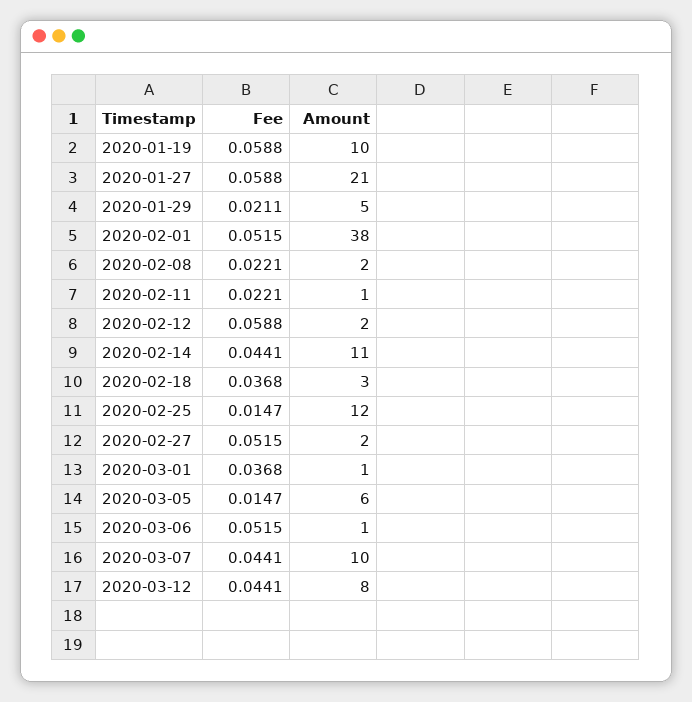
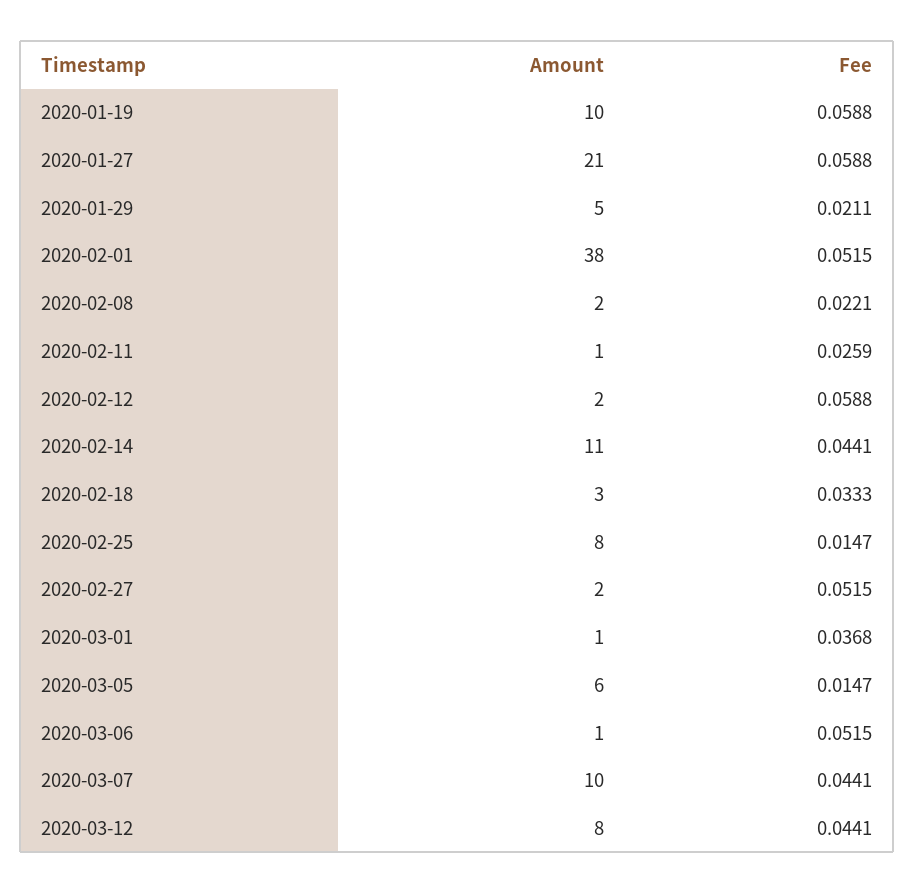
Fee, 2020-02-11: 0.0221 -> 0.0259
Fee, 2020-02-18: 0.0368 -> 0.0333
Amount, 2020-02-25: 12 -> 8

